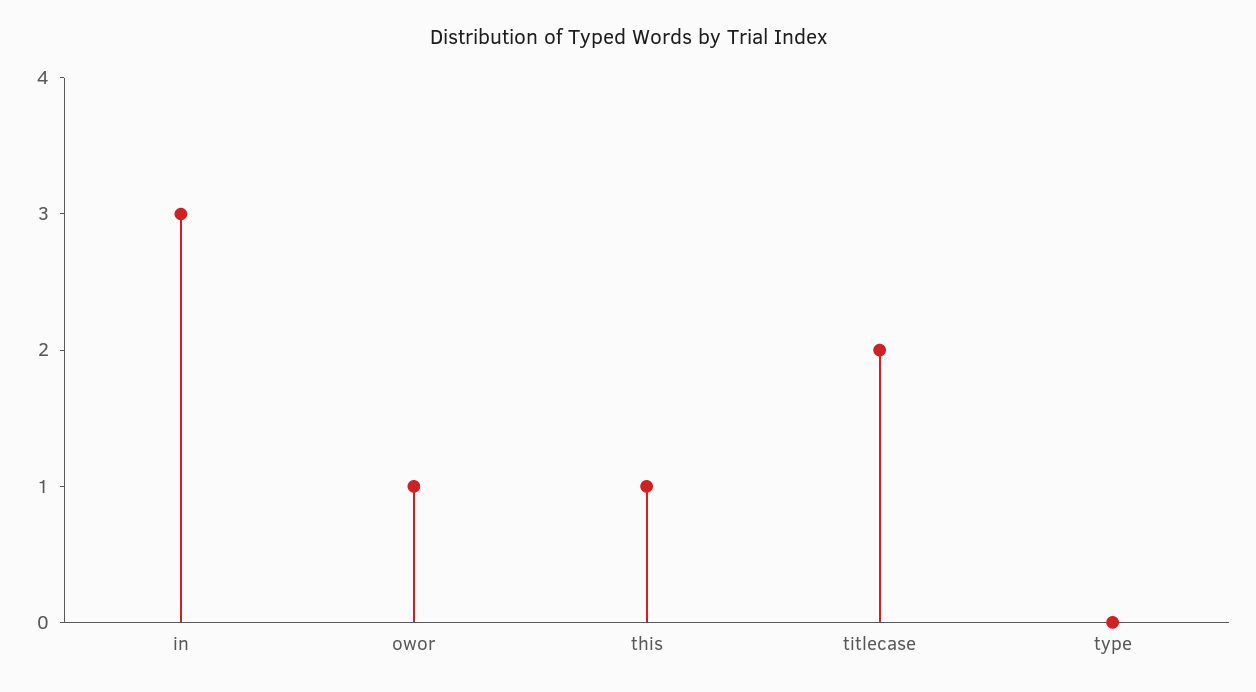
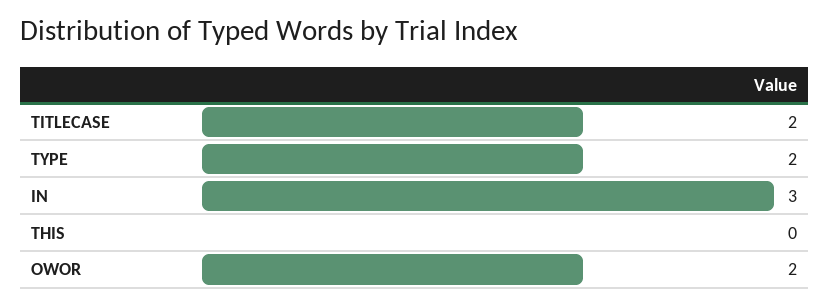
owor: 1 -> 2
this: 1 -> 0
type: 0 -> 2

